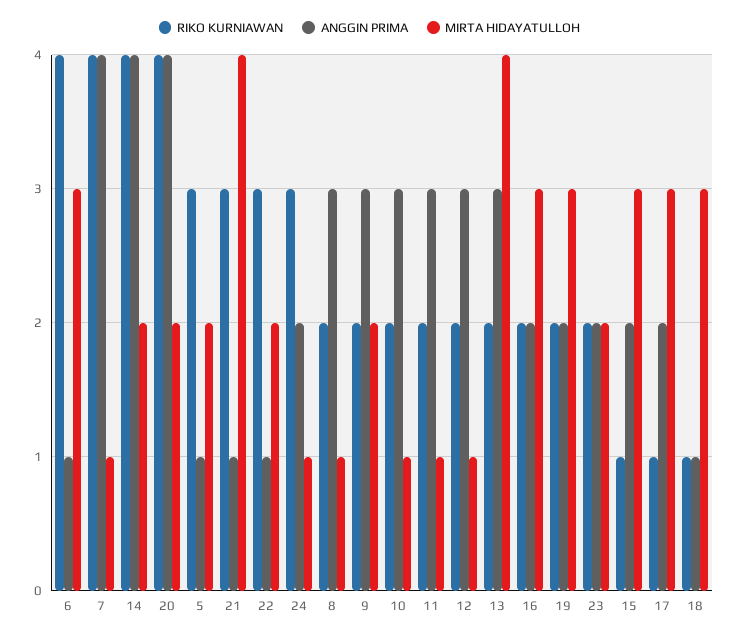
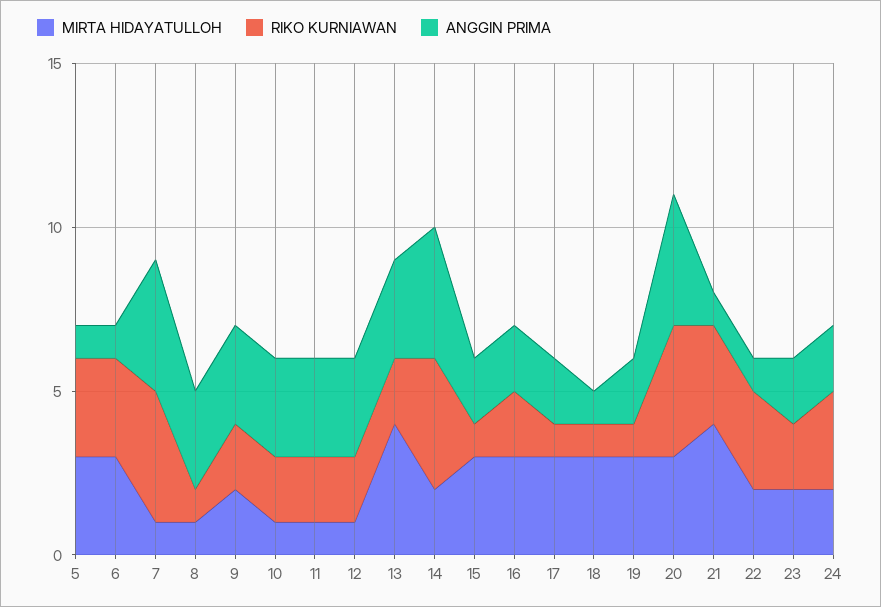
RIKO KURNIAWAN, 6: 4 -> 3
MIRTA HIDAYATULLOH, 20: 2 -> 3
MIRTA HIDAYATULLOH, 5: 2 -> 3
MIRTA HIDAYATULLOH, 24: 1 -> 2
RIKO KURNIAWAN, 8: 2 -> 1
RIKO KURNIAWAN, 19: 2 -> 1

